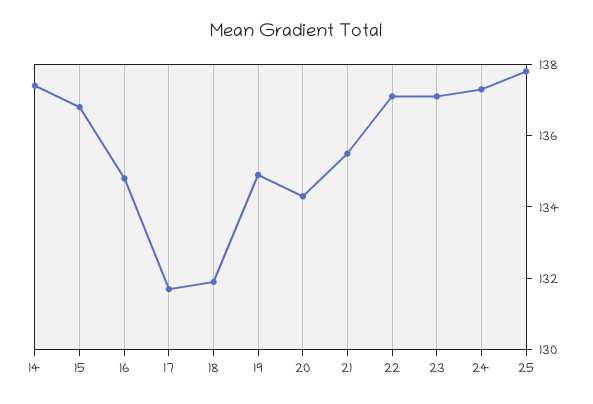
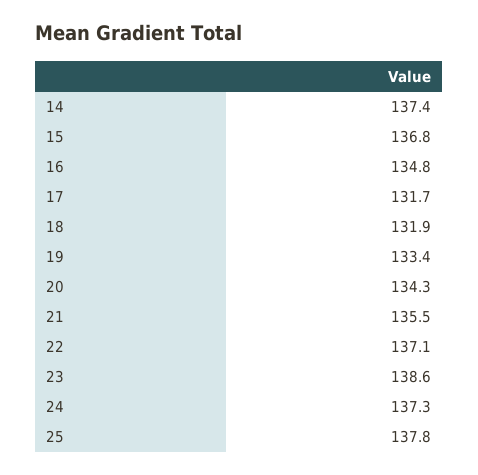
19: 135 -> 133.4
23: 137 -> 138.6

